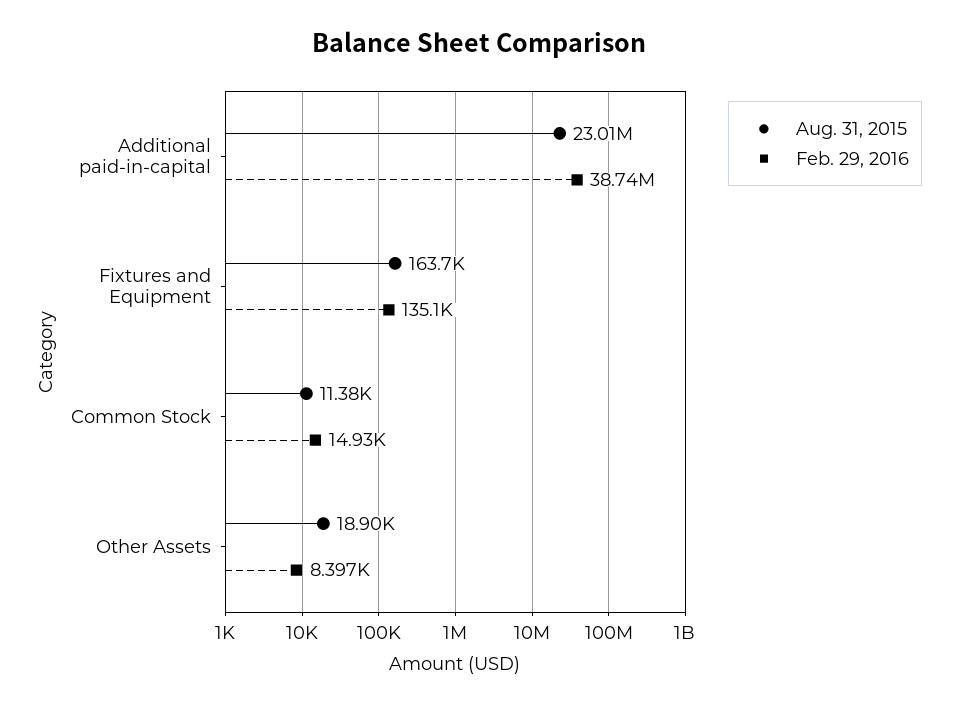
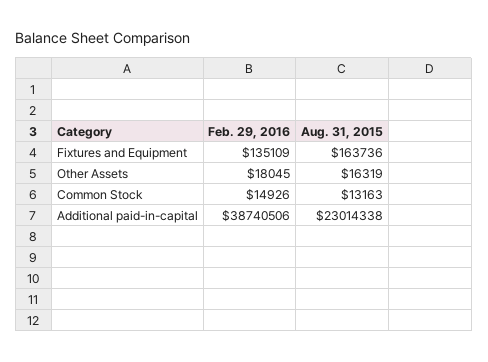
Aug. 31, 2015, Common Stock: 11380 -> 13163
Aug. 31, 2015, Other Assets: 18900 -> 16319
Feb. 29, 2016, Other Assets: 8397 -> 18045

